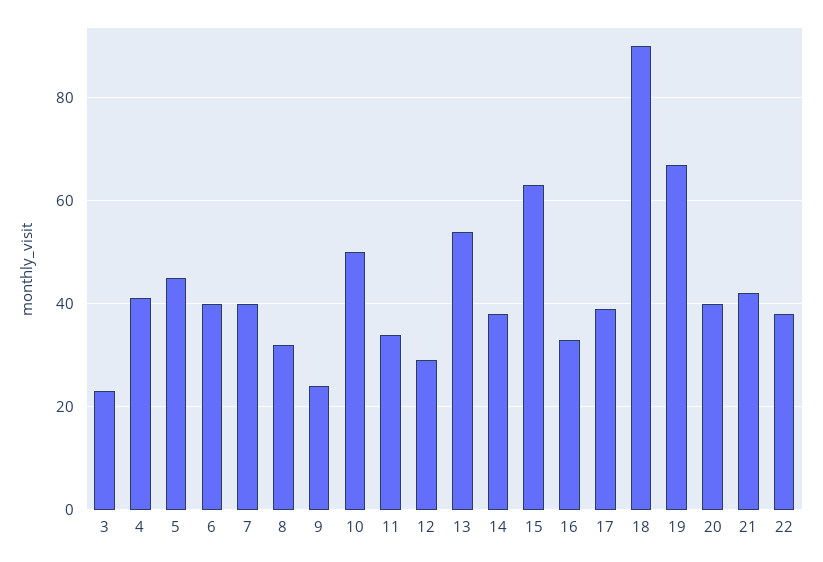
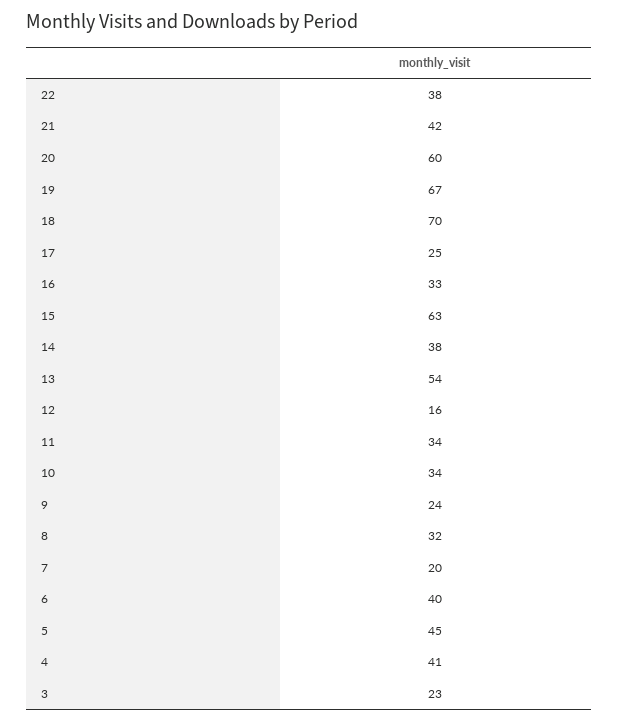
7: 40 -> 20
10: 50 -> 34
12: 30 -> 16
17: 40 -> 25
18: 90 -> 70
20: 40 -> 60

